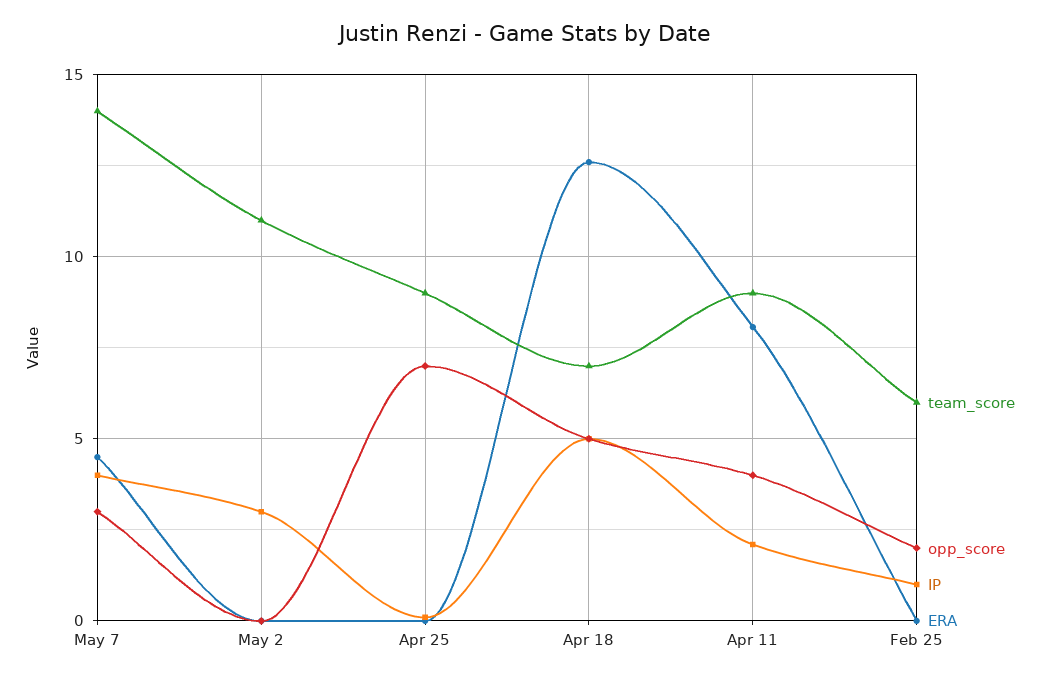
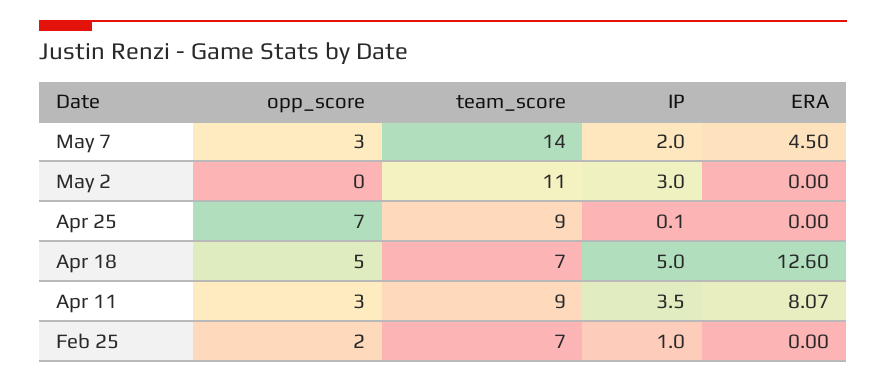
IP, May 7: 4 -> 2
opp_score, Apr 11: 4 -> 3
IP, Apr 11: 2 -> 3.5
team_score, Feb 25: 6 -> 7

